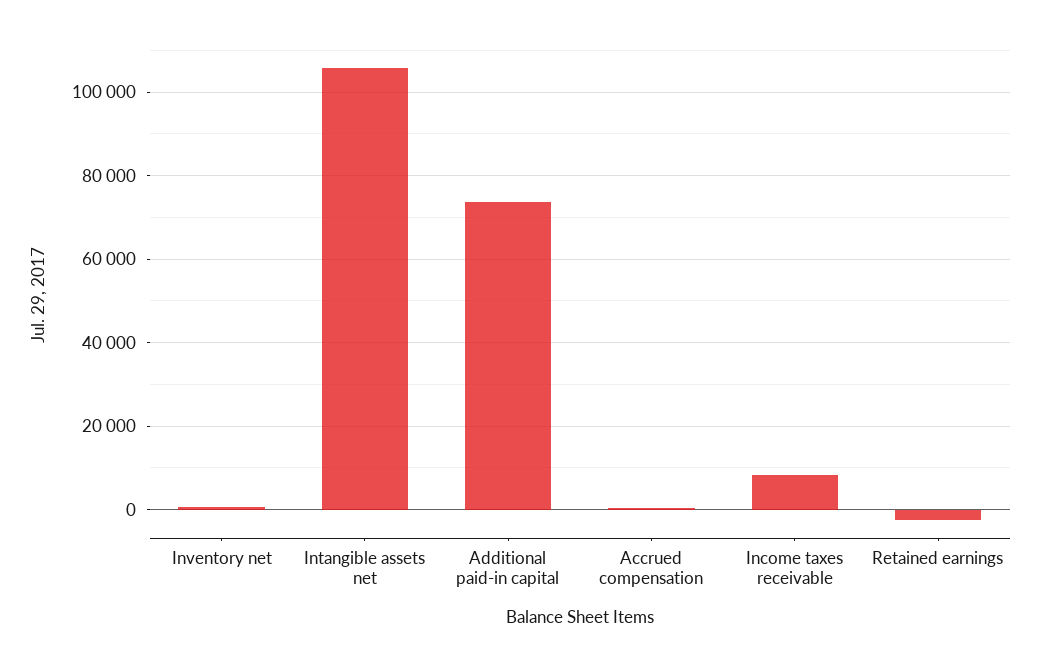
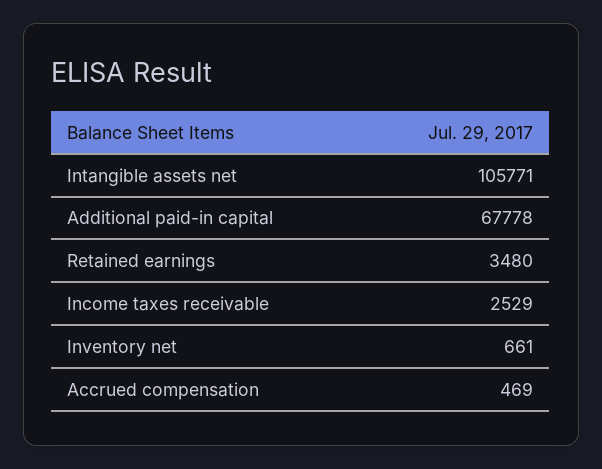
Additional paid-in capital: 74000 -> 67778
Income taxes receivable: 8000 -> 2529
Retained earnings: -2000 -> 3480

